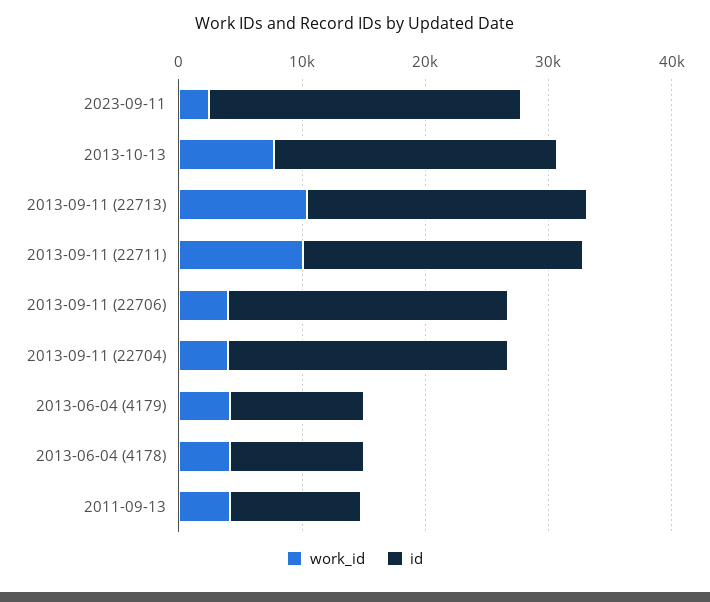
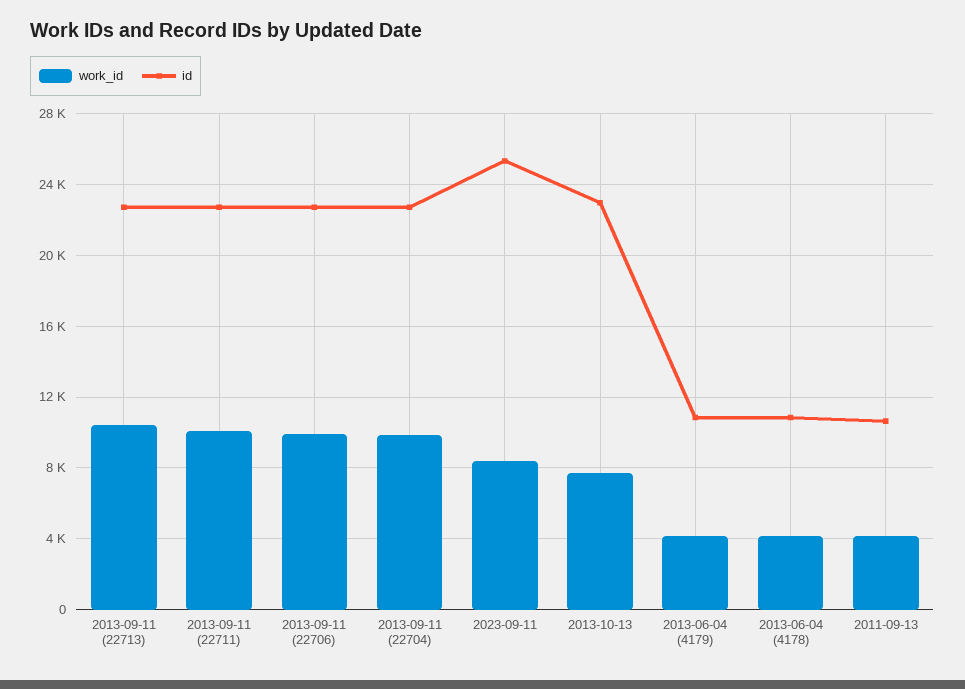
work_id, 2023-09-11: 2000 -> 8500
work_id, 2013-09-11 (22706): 4000 -> 10000
work_id, 2013-09-11 (22704): 4000 -> 10000

